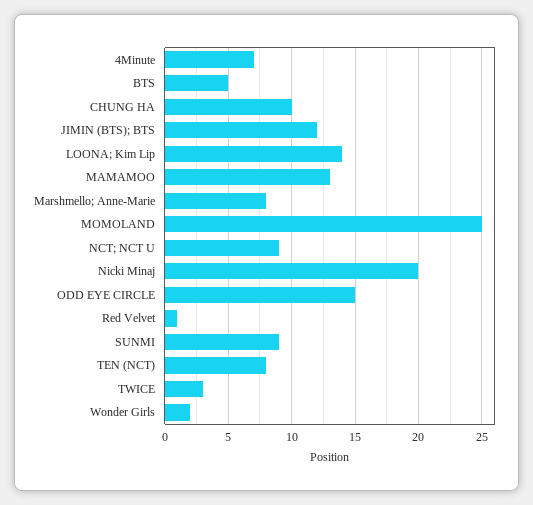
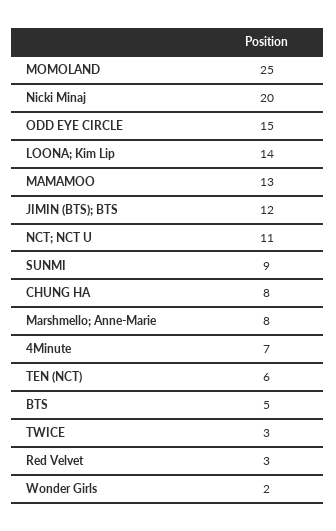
CHUNG HA: 10 -> 8
NCT; NCT U: 9 -> 11
Red Velvet: 1 -> 3
TEN (NCT): 8 -> 6

